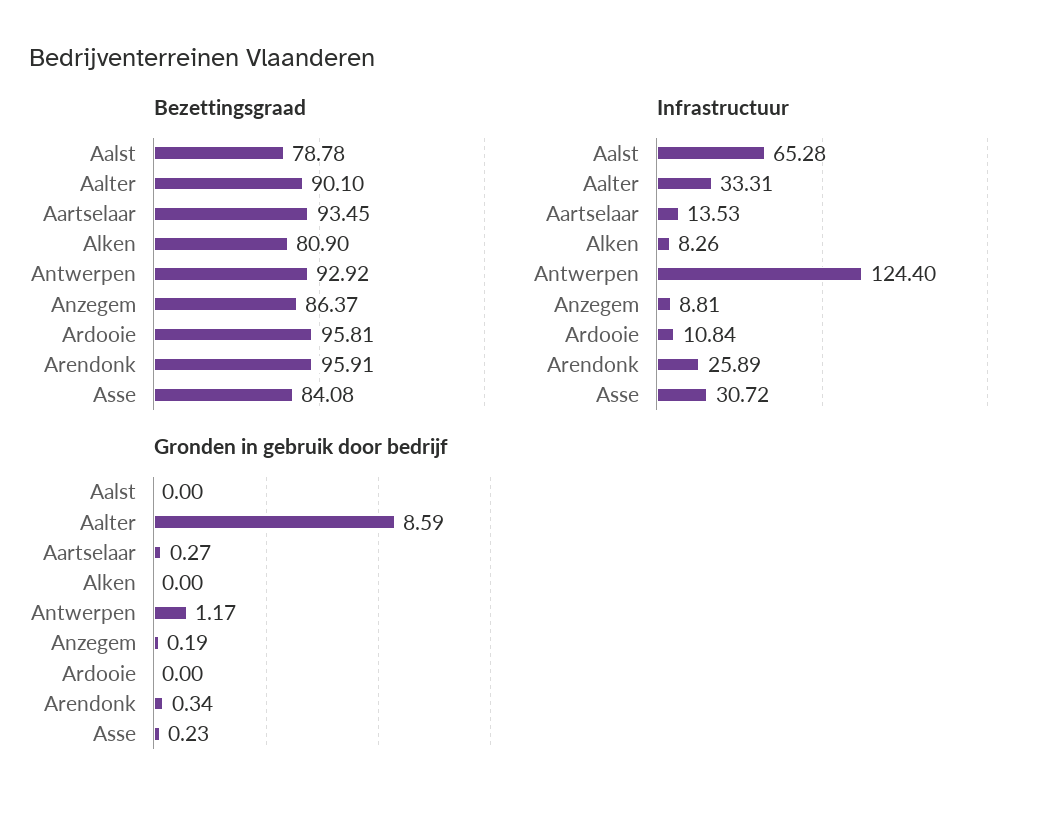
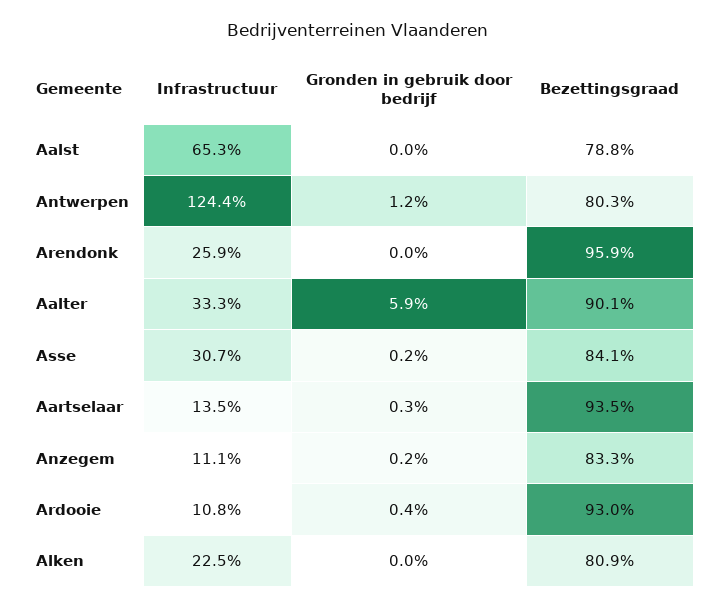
Bezettingsgraad, Antwerpen: 92.92 -> 80.3
Bezettingsgraad, Anzegem: 86.37 -> 83.3
Bezettingsgraad, Ardooie: 95.81 -> 93
Infrastructuur, Alken: 8.26 -> 22.5
Infrastructuur, Anzegem: 8.81 -> 11.1
Gronden in gebruik door bedrijf, Aalter: 8.59 -> 5.9
Gronden in gebruik door bedrijf, Ardooie: 0 -> 0.4
Gronden in gebruik door bedrijf, Arendonk: 0.34 -> 0

